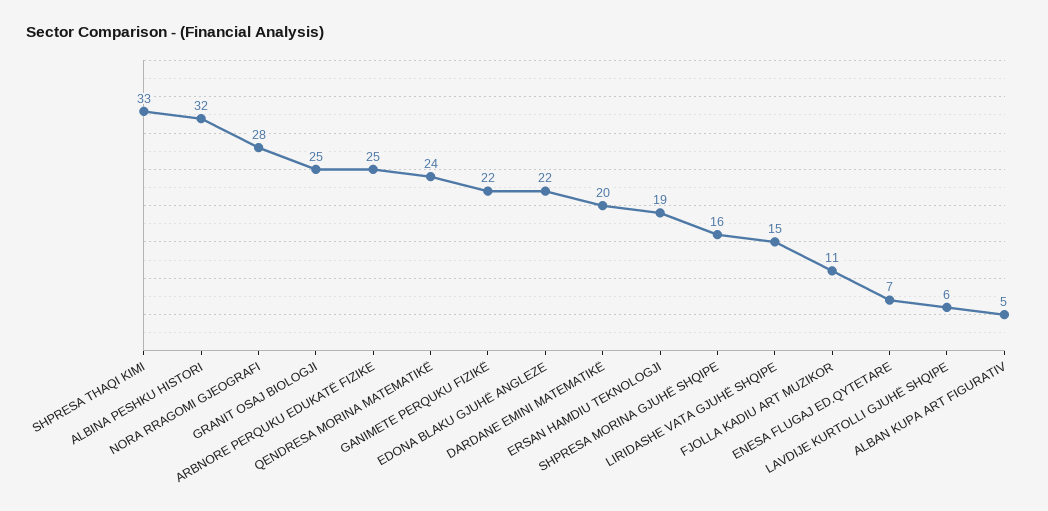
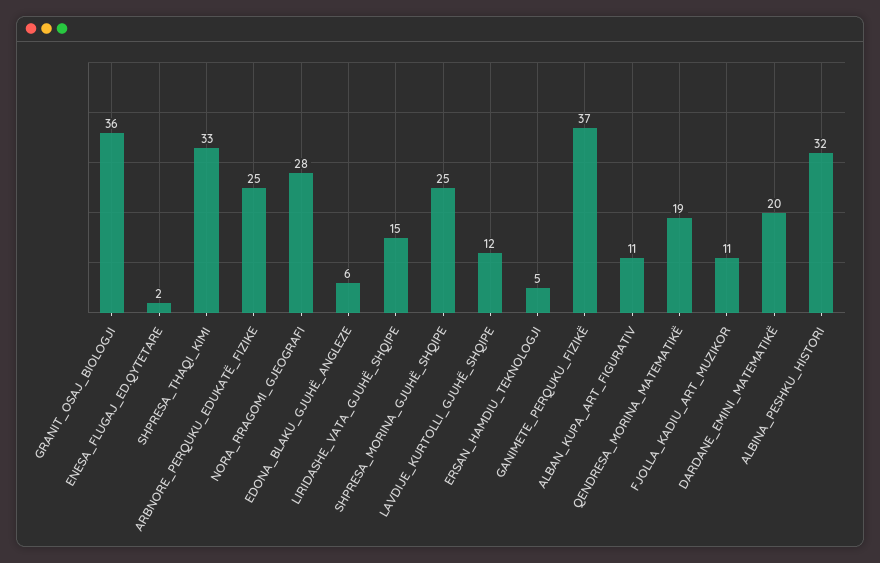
GRANIT OSAJ BIOLOGJI: 25 -> 36
QENDRESA MORINA MATEMATIKË: 24 -> 19
GANIMETE PERQUKU FIZIKË: 22 -> 37
EDONA BLAKU GJUHË ANGLEZE: 22 -> 6
ERSAN HAMDIU TEKNOLOGJI: 19 -> 5
SHPRESA MORINA GJUHË SHQIPE: 16 -> 25
ENESA FLUGAJ ED.QYTETARE: 7 -> 2
LAVDIJE KURTOLLI GJUHË SHQIPE: 6 -> 12
ALBAN KUPA ART FIGURATIV: 5 -> 11

